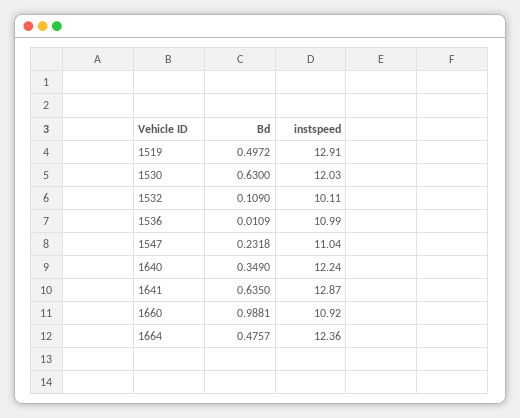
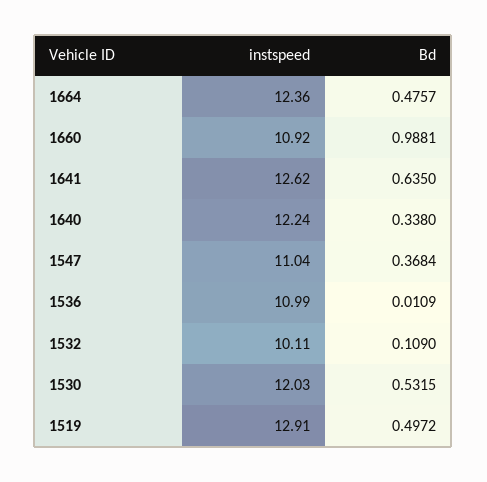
Bd, 1530: 0.63 -> 0.5315
Bd, 1547: 0.2318 -> 0.3684
Bd, 1640: 0.349 -> 0.338
instspeed, 1641: 12.87 -> 12.62

